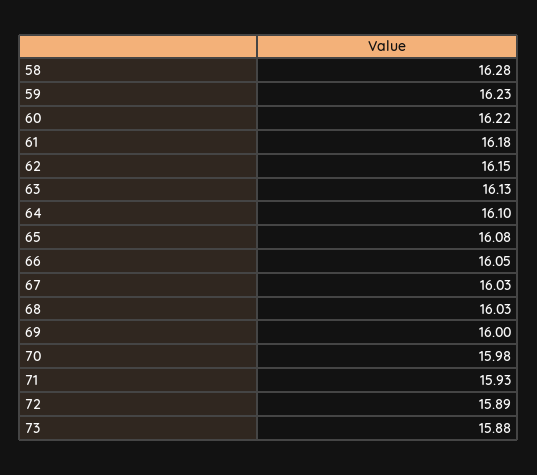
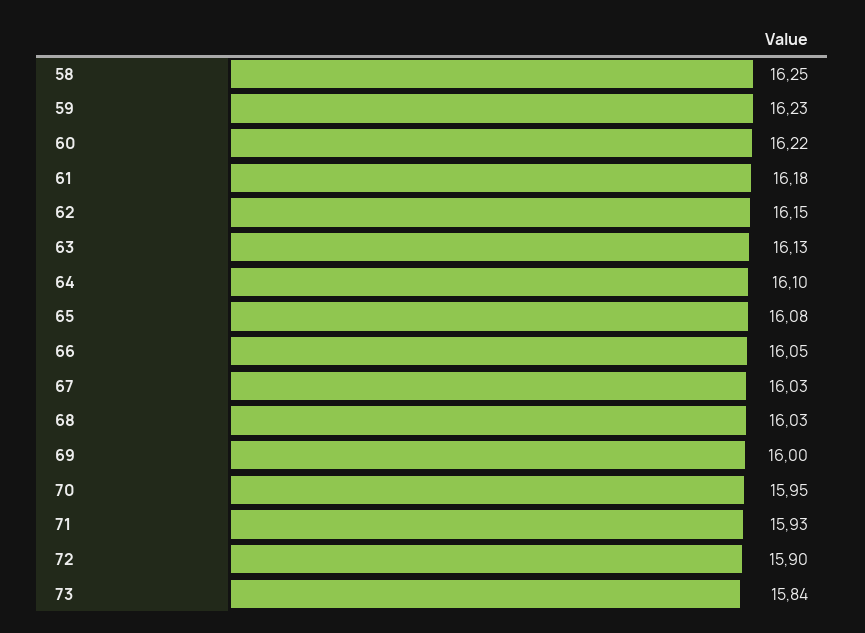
58: 16.28 -> 16.25
70: 15.98 -> 15.95
72: 15.89 -> 15.9
73: 15.88 -> 15.84

